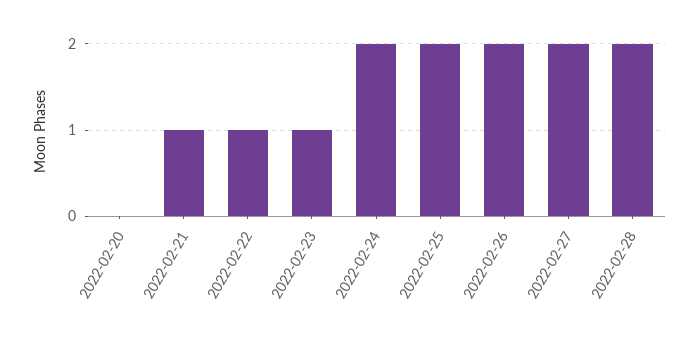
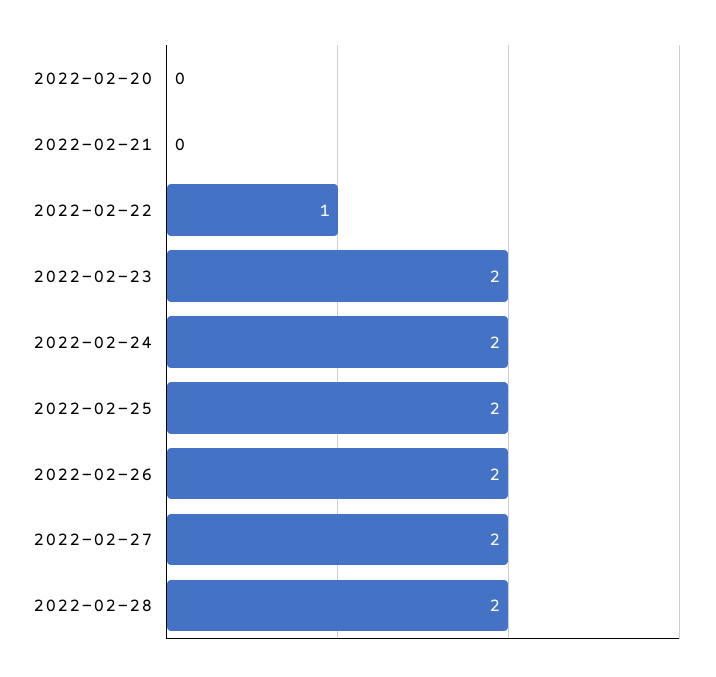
2022-02-21: 1 -> 0
2022-02-23: 1 -> 2

